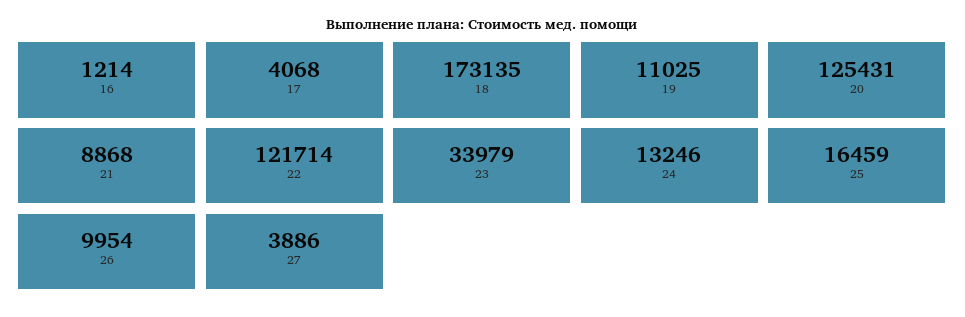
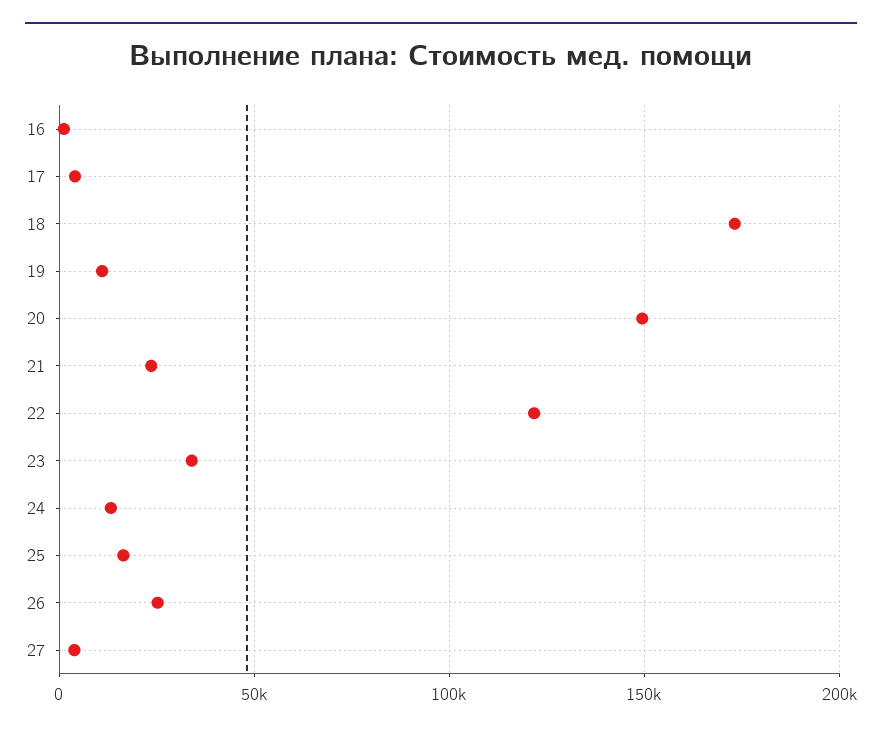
20: 125431 -> 150000
21: 8868 -> 25000
26: 9954 -> 25000

